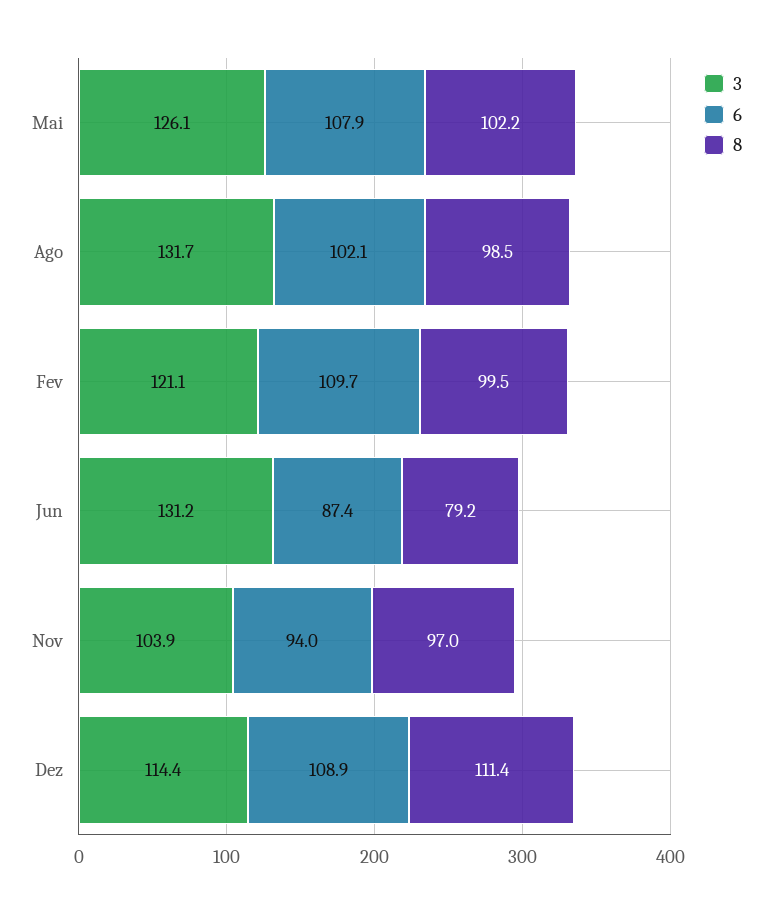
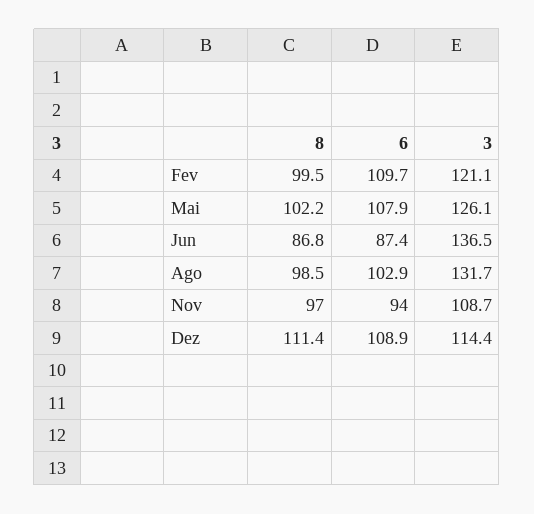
6, Ago: 102.1 -> 102.9
3, Jun: 131.2 -> 136.5
8, Jun: 79.2 -> 86.8
3, Nov: 103.9 -> 108.7

